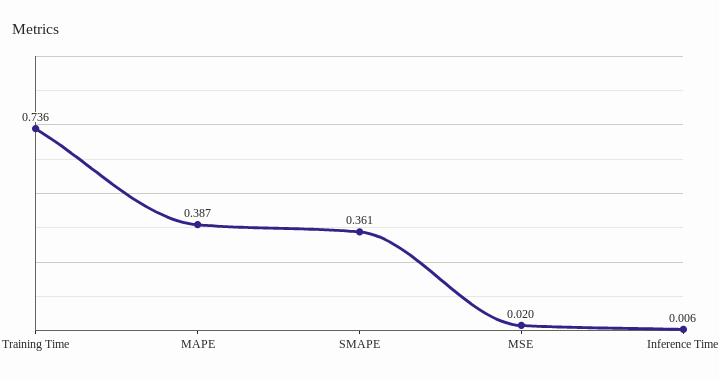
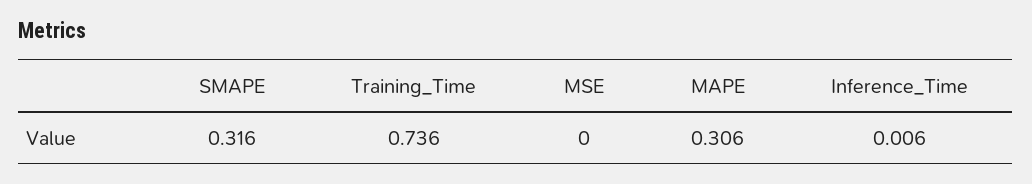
MAPE: 0.387 -> 0.306
SMAPE: 0.361 -> 0.316
MSE: 0.02 -> 0

